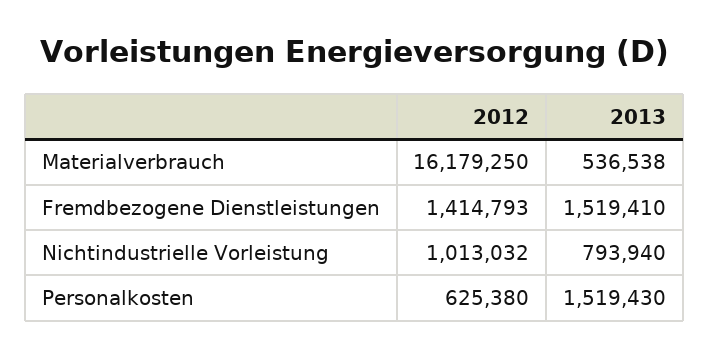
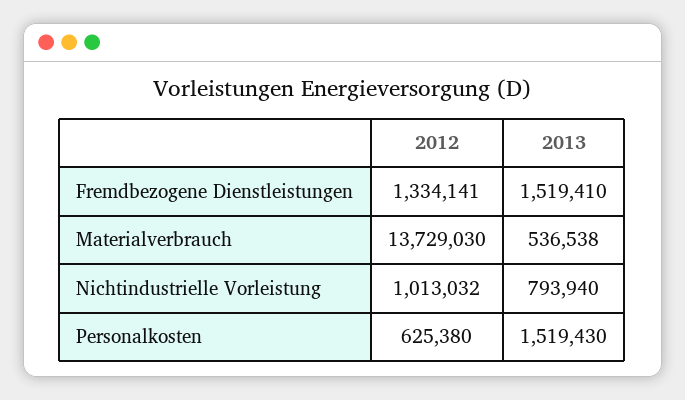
2012, Materialverbrauch: 16179250 -> 13729030
2012, Fremdbezogene Dienstleistungen: 1414793 -> 1334141

